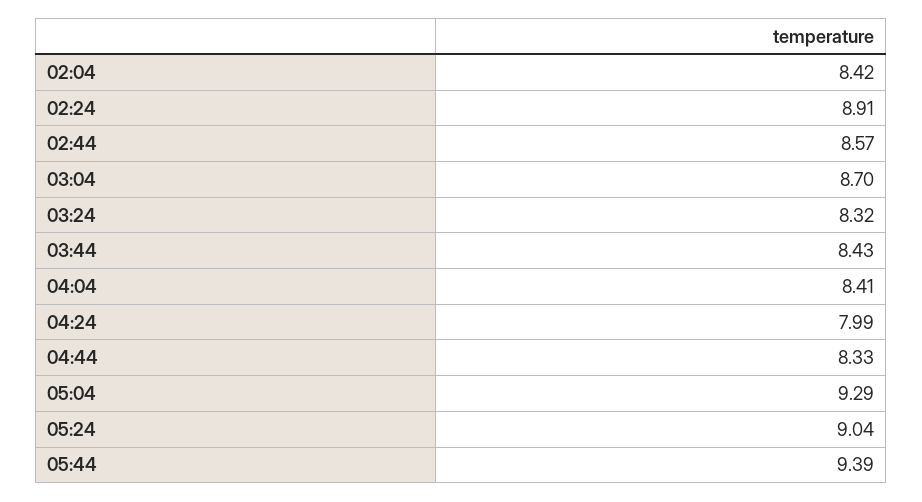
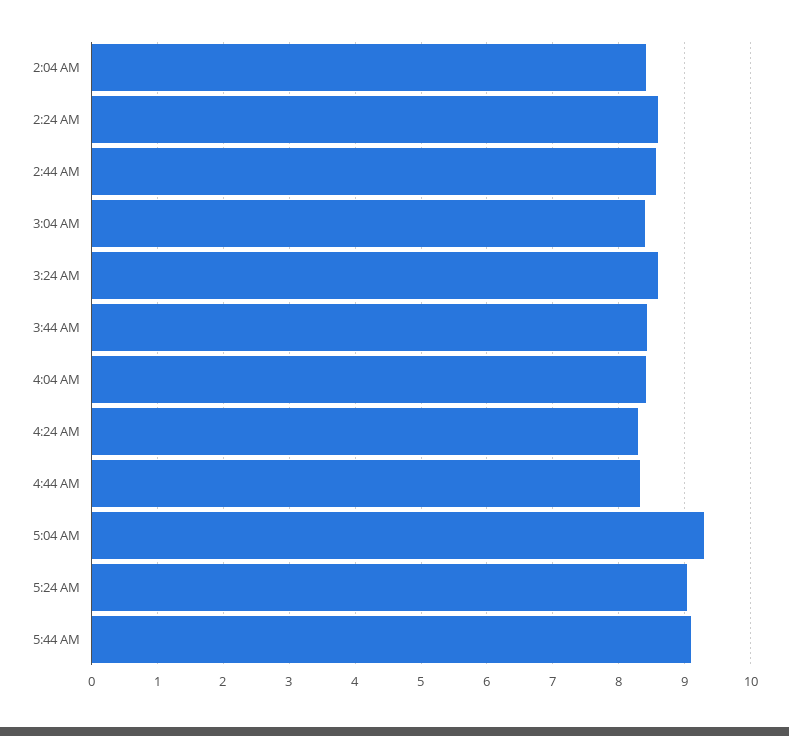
02:24: 8.91 -> 8.6
03:04: 8.7 -> 8.4
03:24: 8.32 -> 8.6
04:24: 7.99 -> 8.3
05:44: 9.39 -> 9.1

